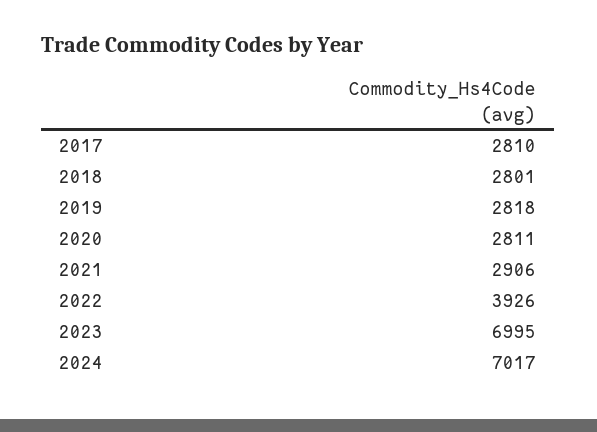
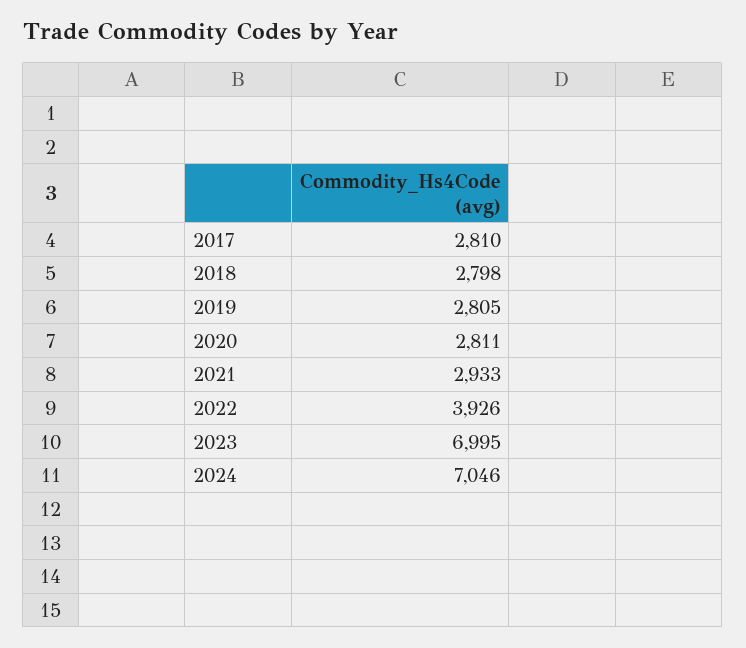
2018: 2801 -> 2798
2019: 2818 -> 2805
2021: 2906 -> 2933
2024: 7017 -> 7046

